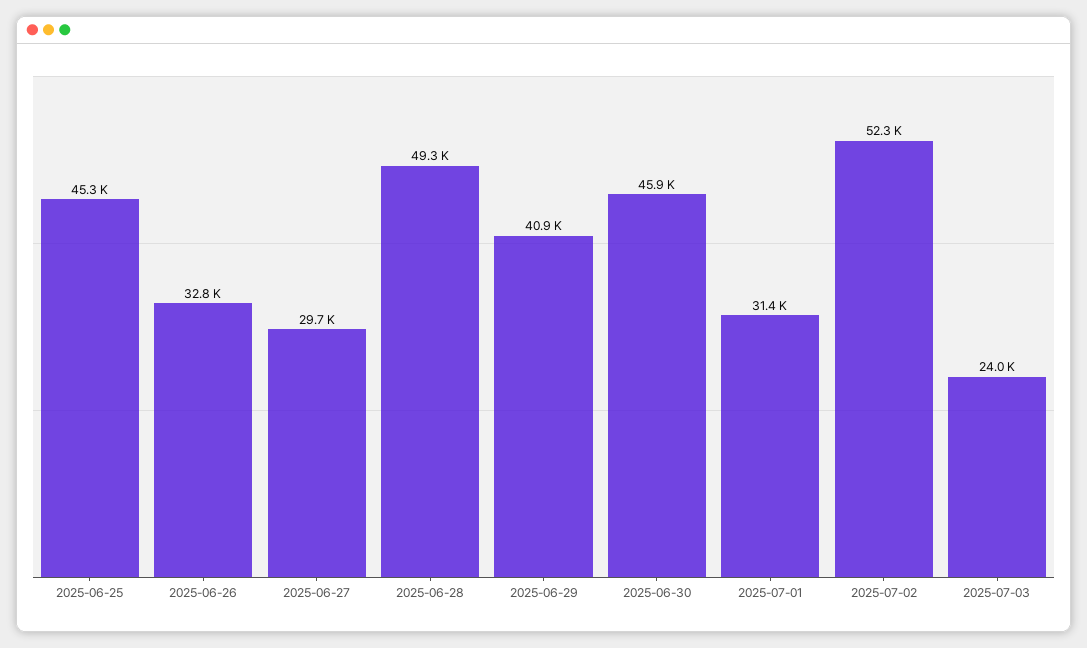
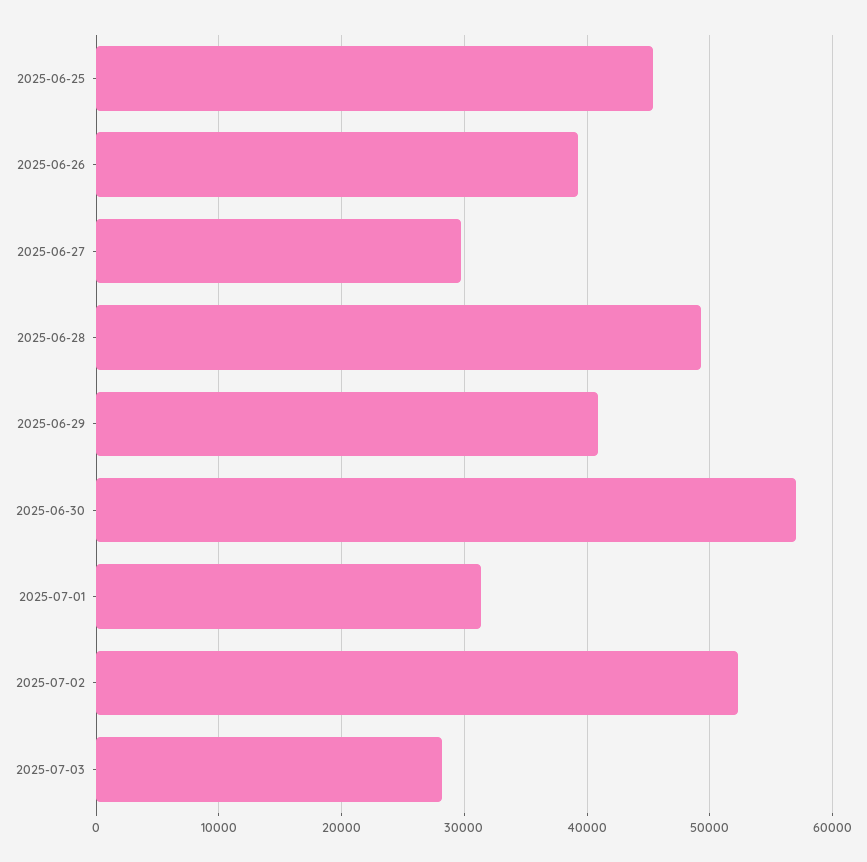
2025-06-26: 32800 -> 39000
2025-06-30: 45900 -> 57000
2025-07-03: 24000 -> 28000

